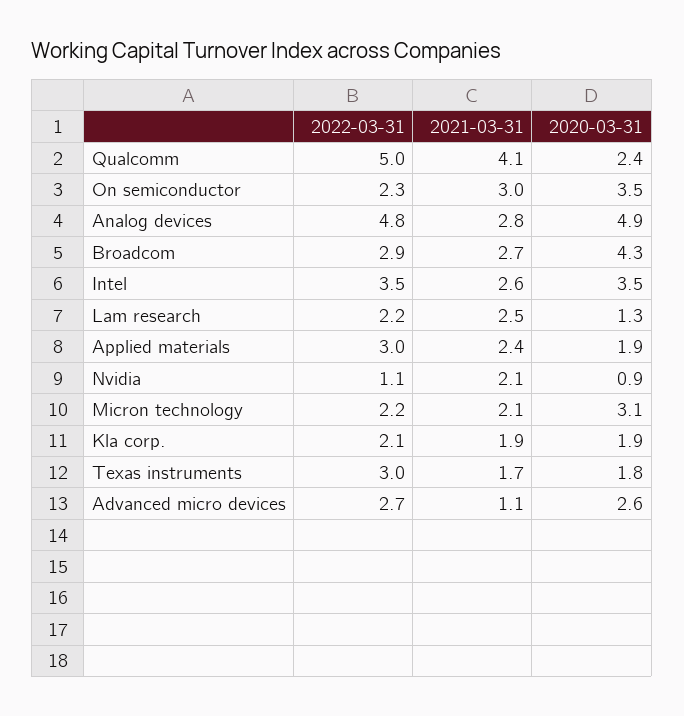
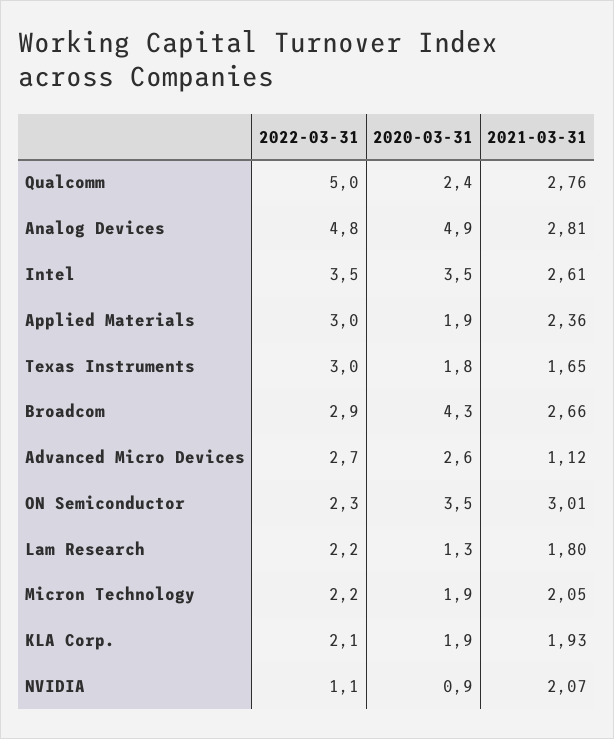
2021-03-31, Qualcomm: 4.1 -> 2.76
2021-03-31, Lam research: 2.5 -> 1.8
2020-03-31, Micron technology: 3.1 -> 1.9

